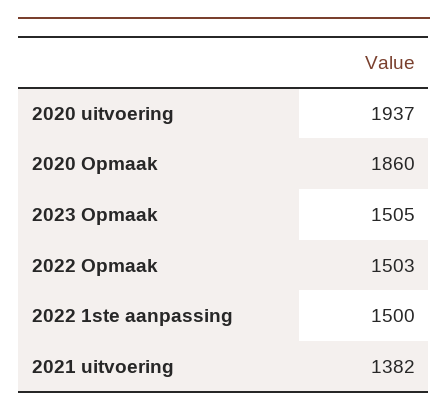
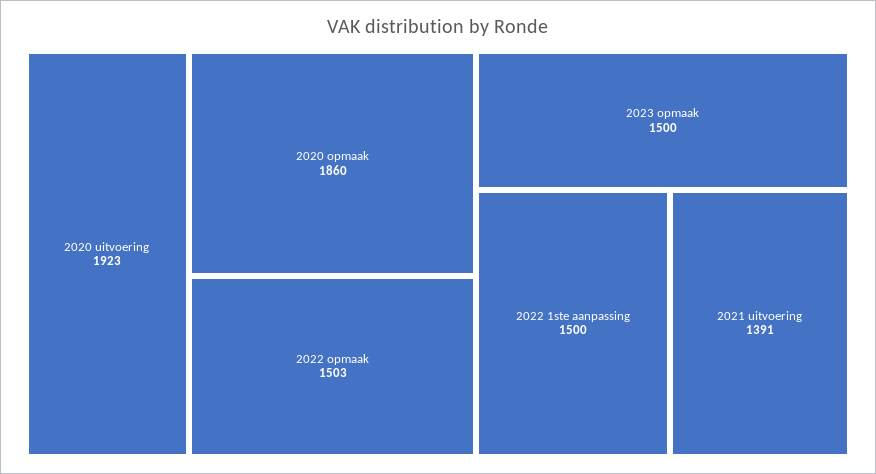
2020 uitvoering: 1937 -> 1923
2023 Opmaak: 1505 -> 1500
2021 uitvoering: 1382 -> 1391

